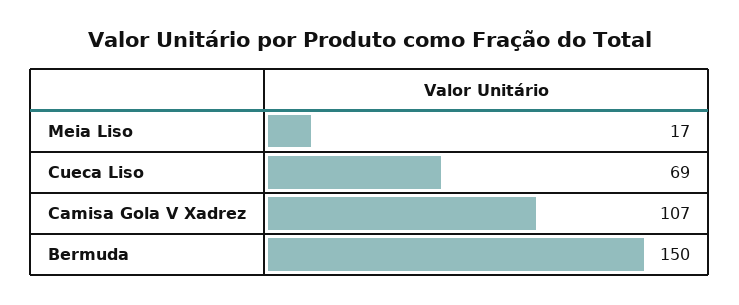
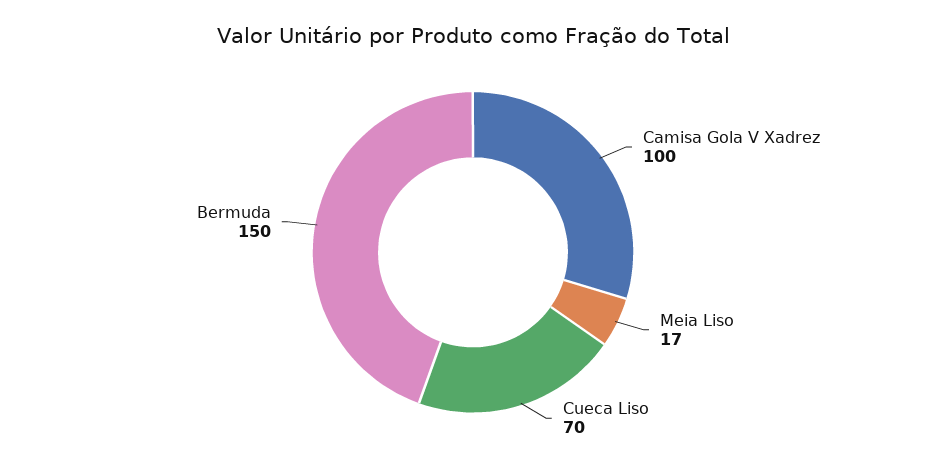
Cueca Liso: 69 -> 70
Camisa Gola V Xadrez: 107 -> 100

